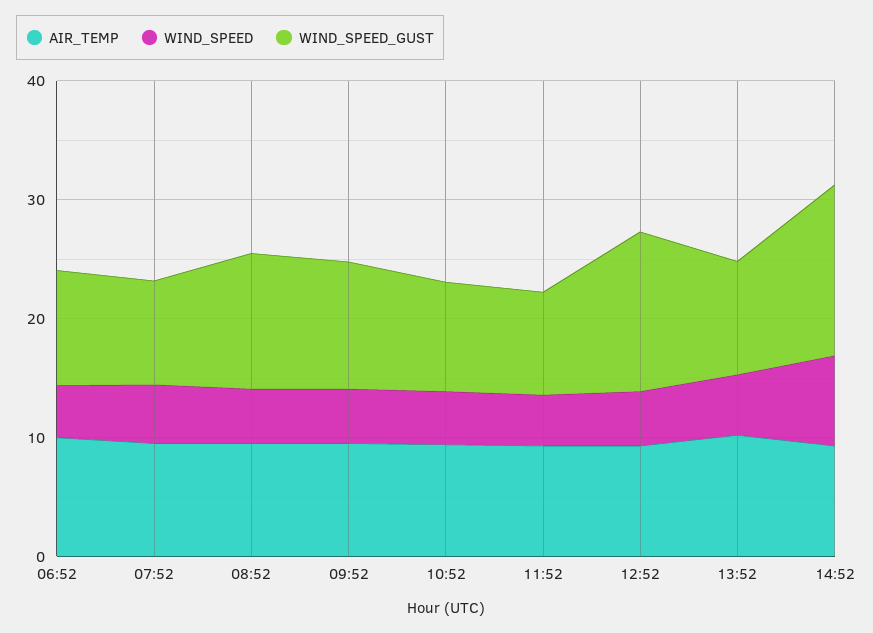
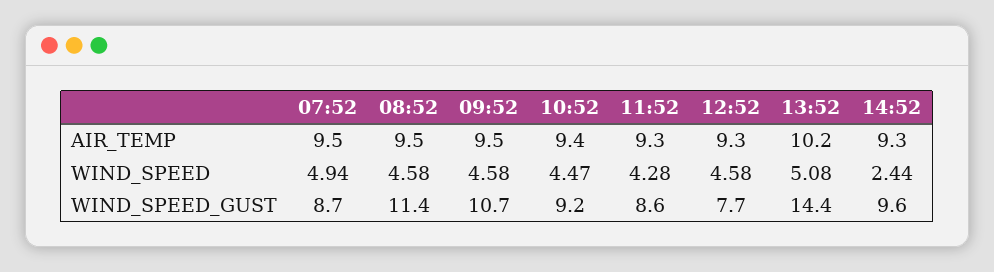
AIR_TEMP, 06:52: 10 -> none
WIND_SPEED, 06:52: 4 -> none
WIND_SPEED_GUST, 06:52: 10 -> none
WIND_SPEED_GUST, 12:52: 14 -> 7.7
WIND_SPEED_GUST, 13:52: 10 -> 14.4
WIND_SPEED, 14:52: 8 -> 2.44
WIND_SPEED_GUST, 14:52: 14 -> 9.6

